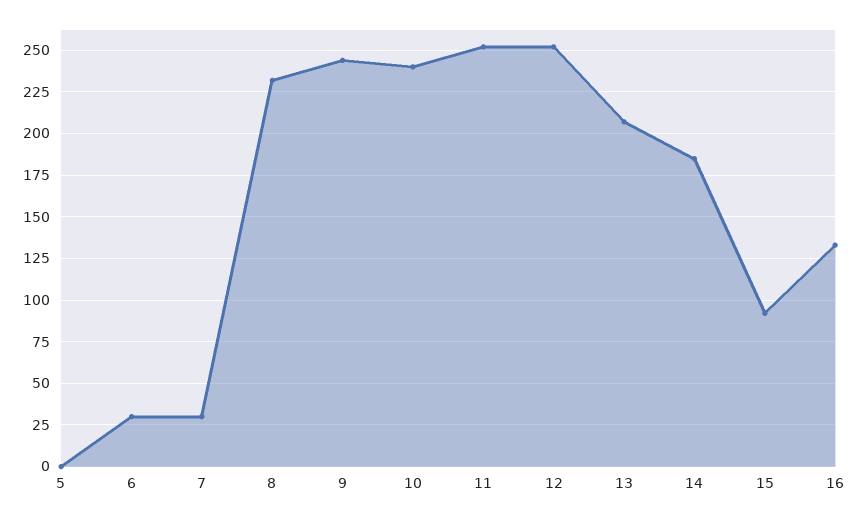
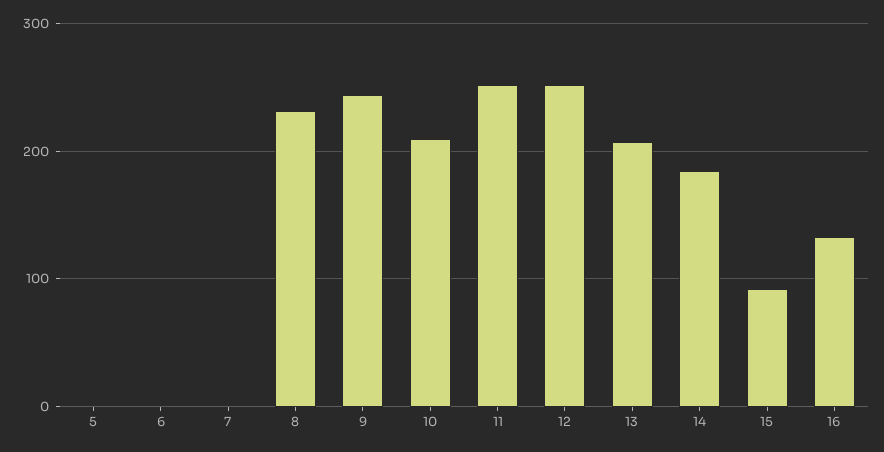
6: 30 -> 0
7: 30 -> 0
10: 240 -> 210

